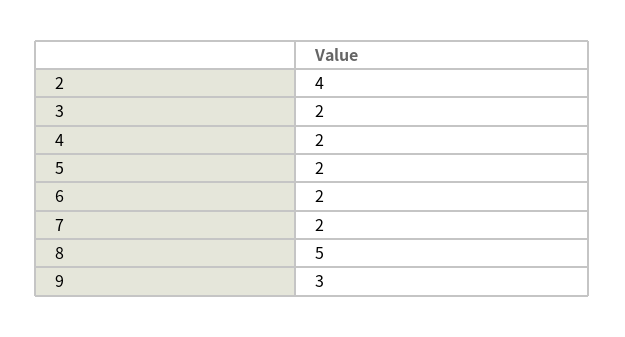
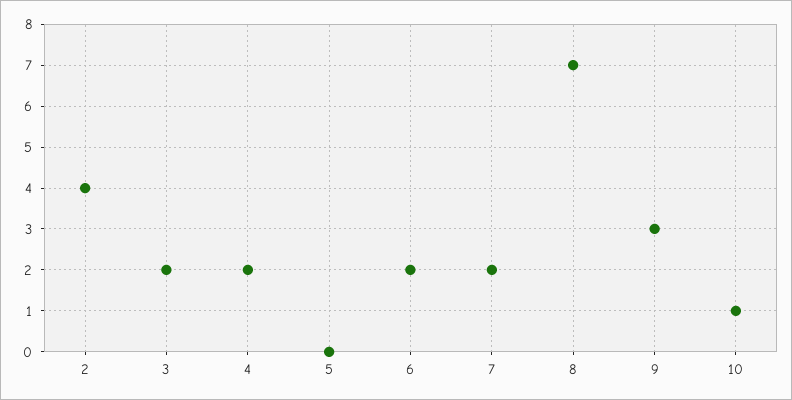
5: 2 -> 0
8: 5 -> 7
10: none -> 1

